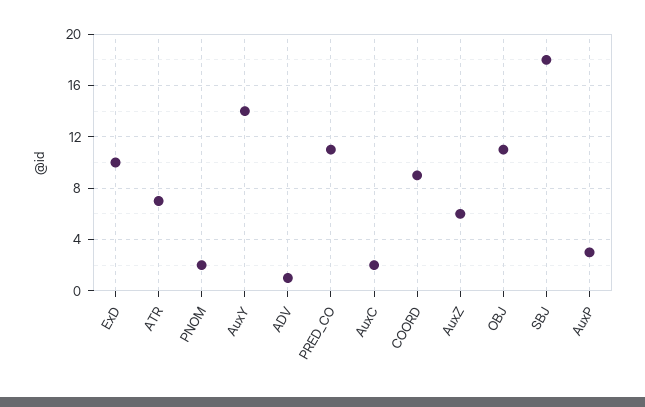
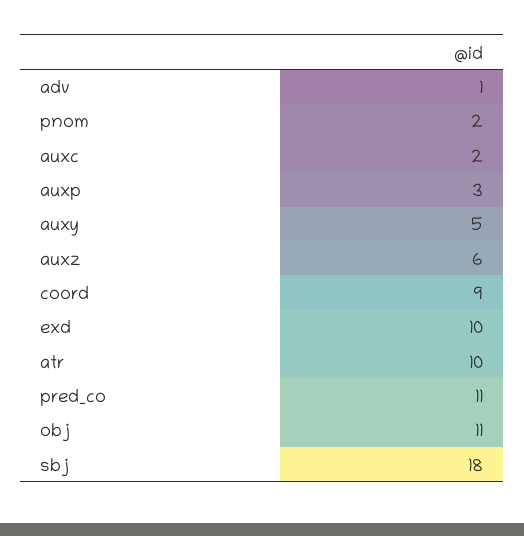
ATR: 7 -> 10
AuxY: 14 -> 5

